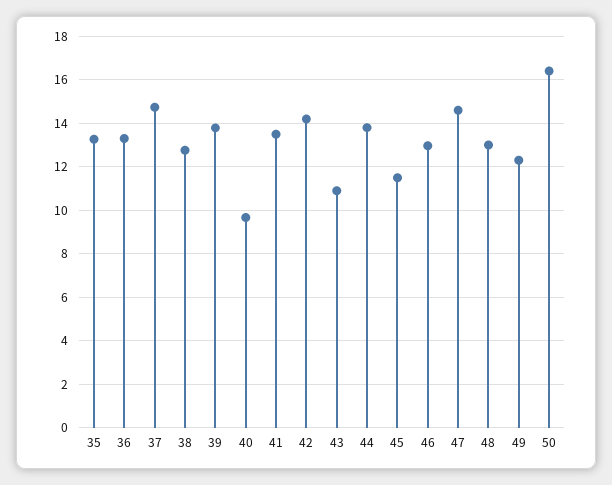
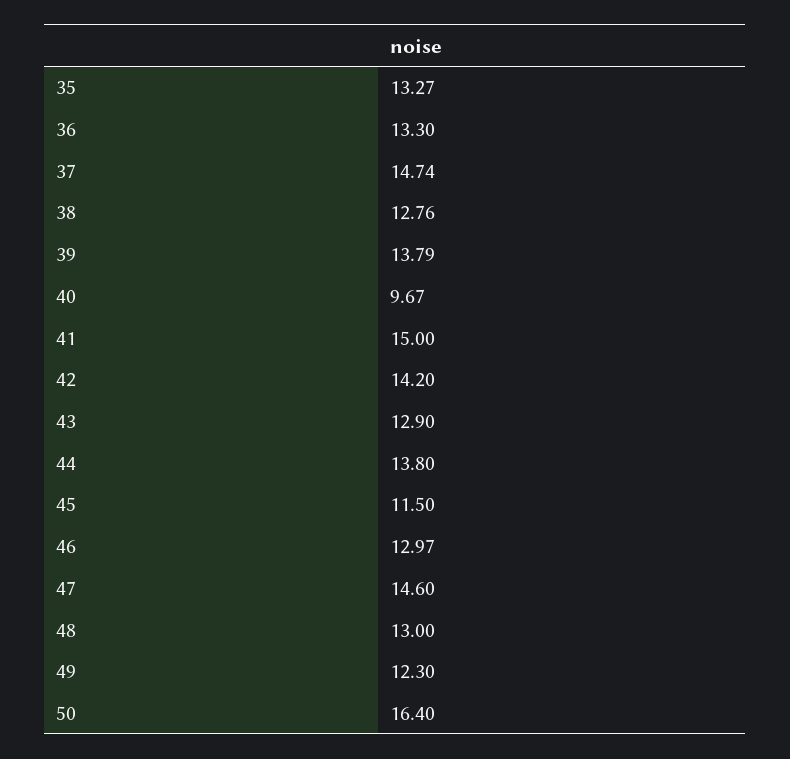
41: 13.5 -> 15
43: 11 -> 12.9

